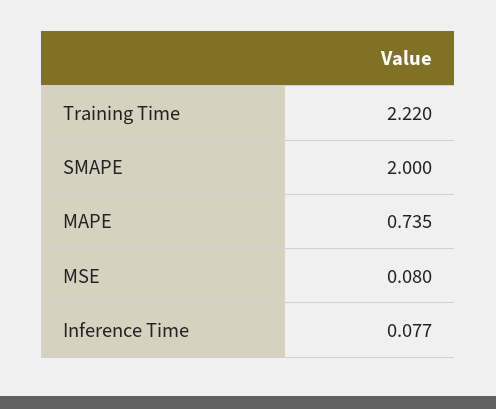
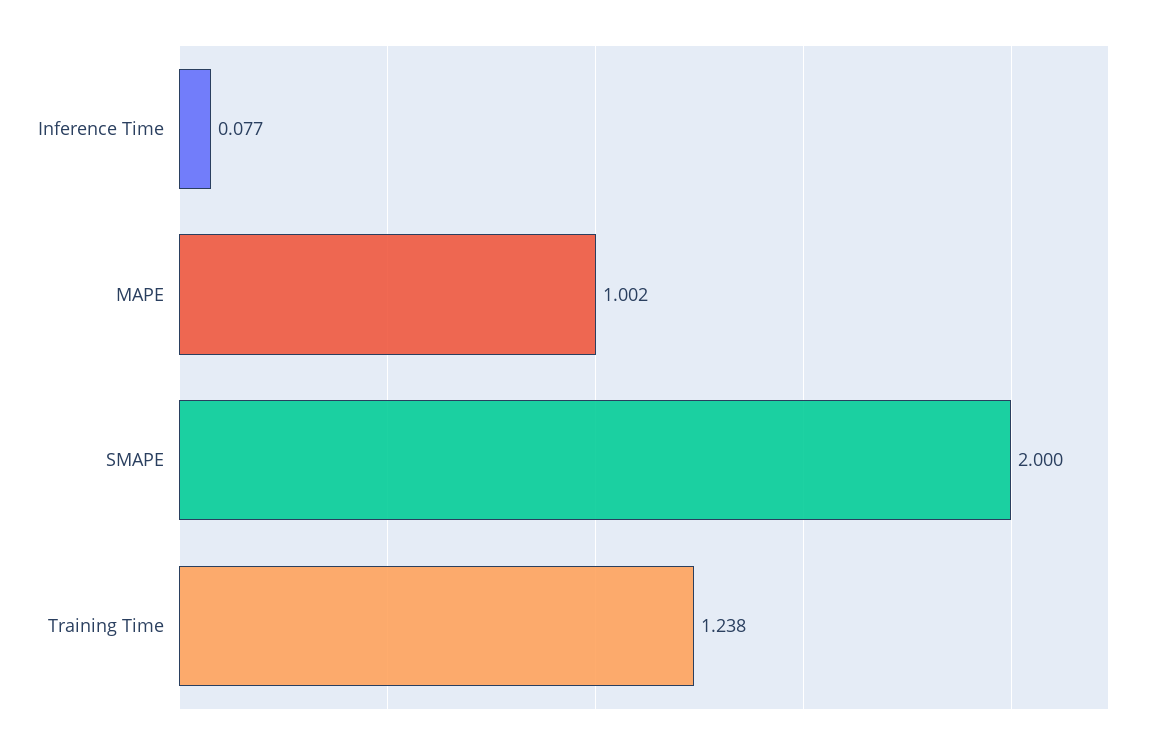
Training Time: 2.22 -> 1.238
MAPE: 0.735 -> 1.002
MSE: 0.08 -> none

